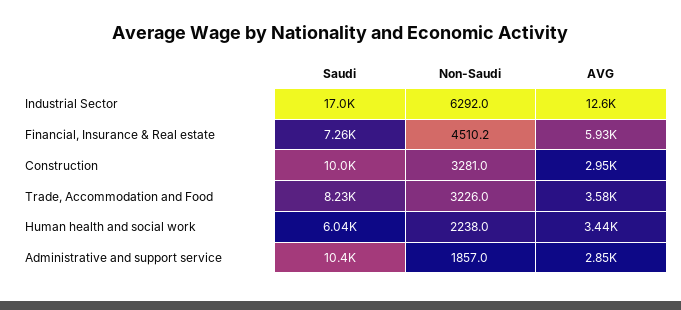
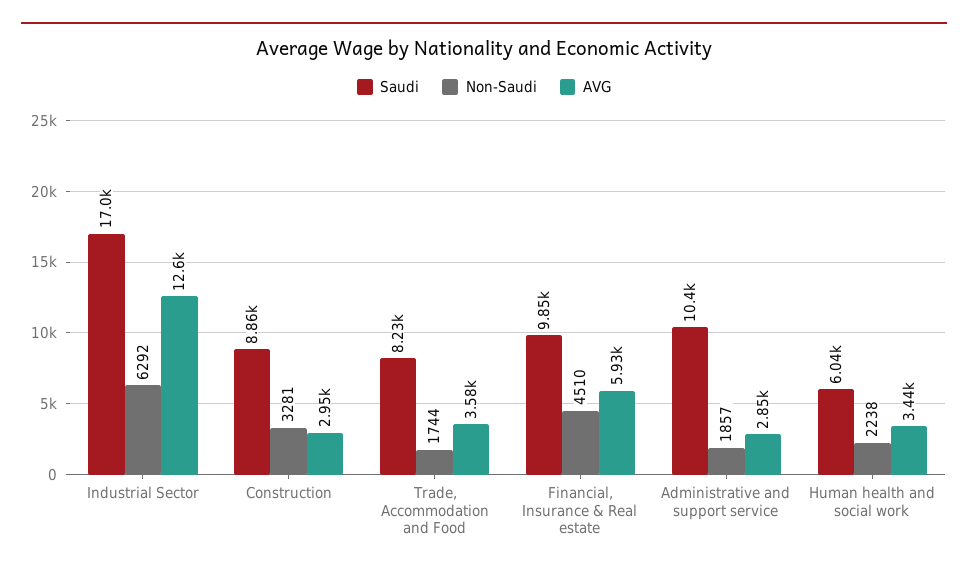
Saudi, Financial, Insurance & Real estate: 7260 -> 9850
Saudi, Construction: 10000 -> 8860
Non-Saudi, Trade, Accommodation and Food: 3226 -> 1744

